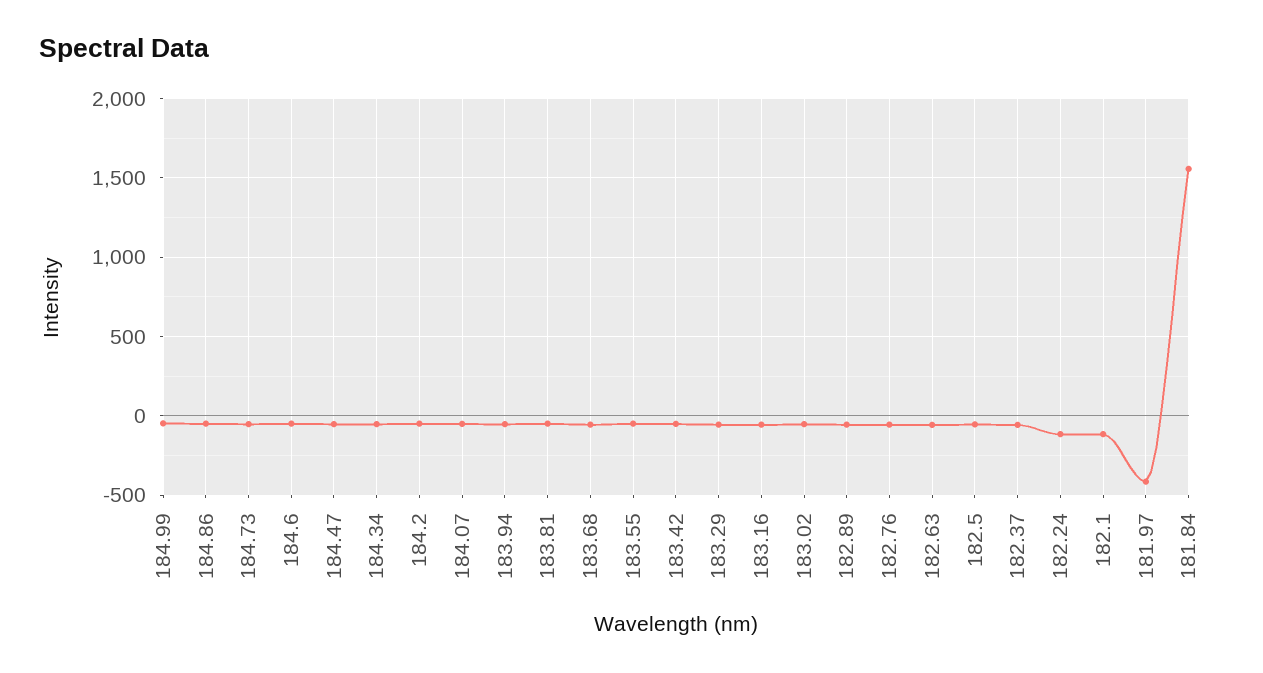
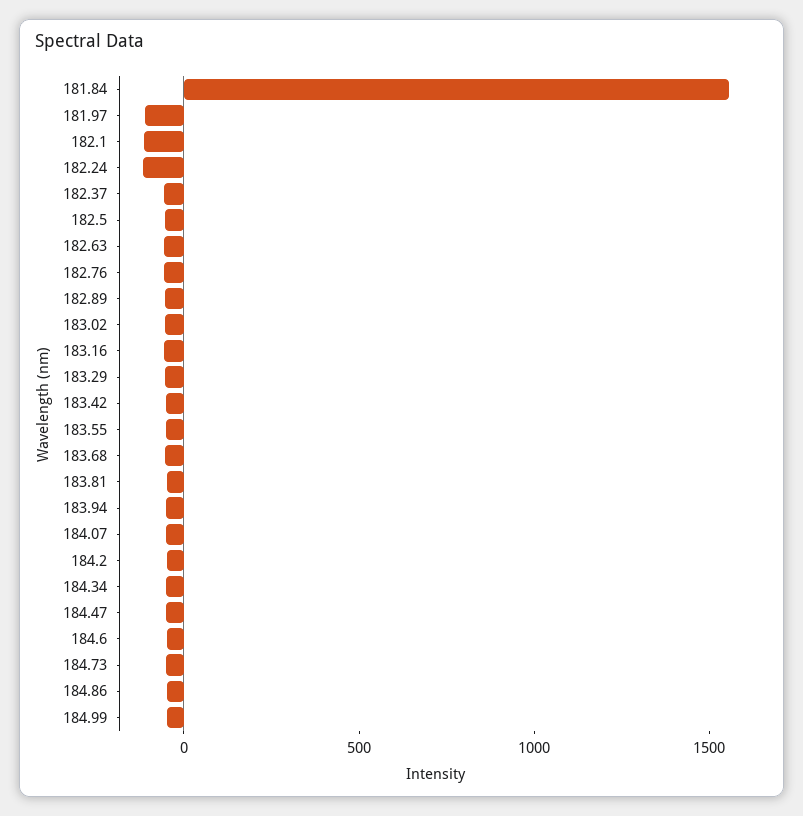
181.97: -400 -> -100

